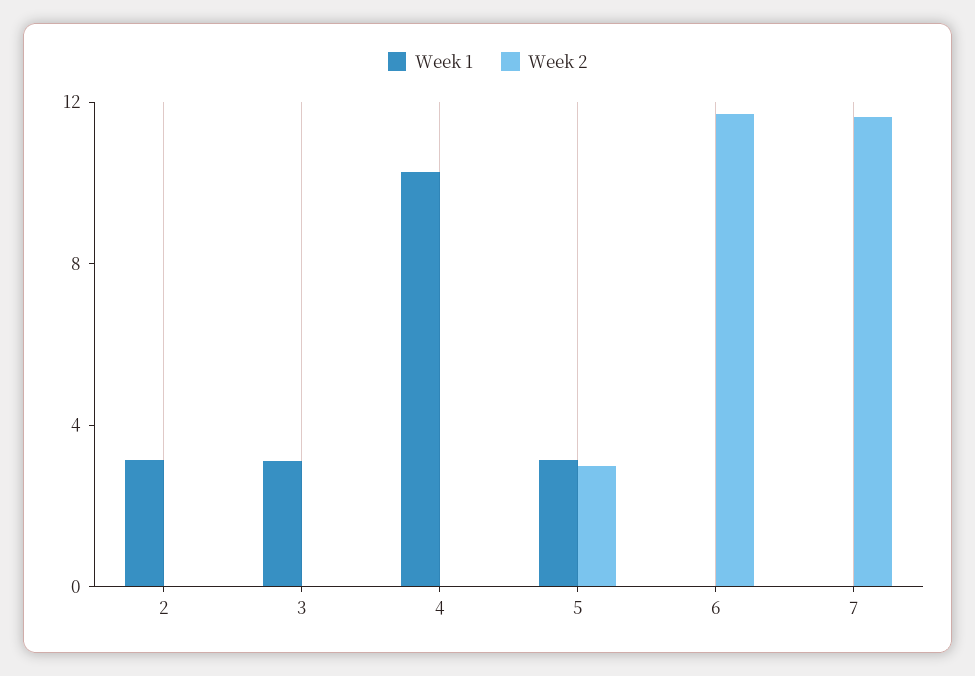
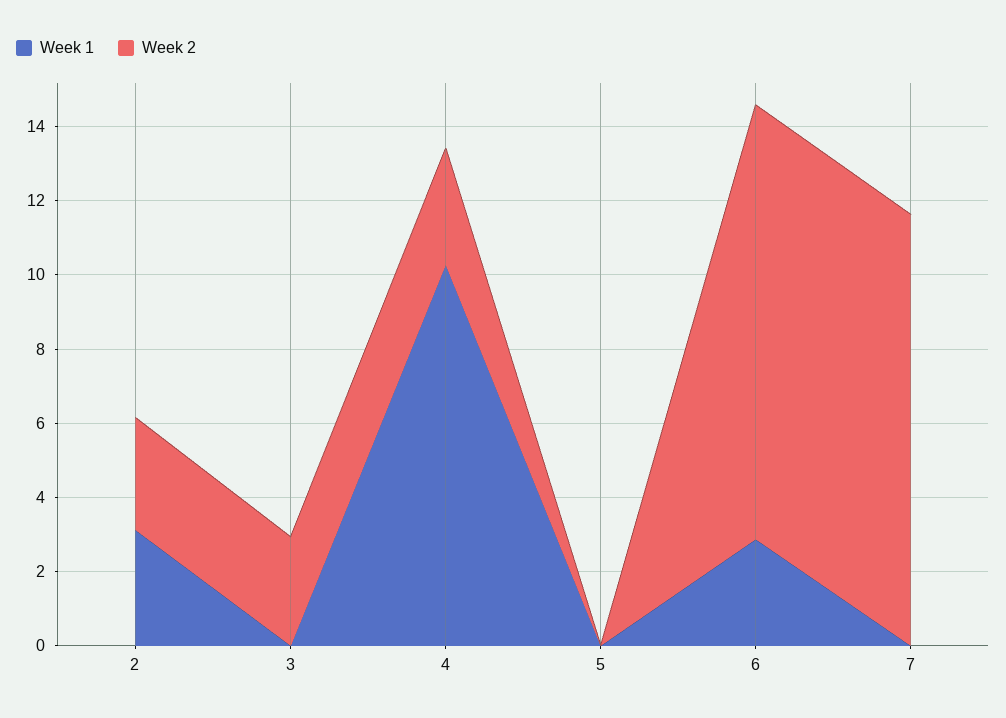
Week 2, 2: 0 -> 3
Week 1, 3: 3 -> 0
Week 2, 3: 0 -> 3
Week 2, 4: 0 -> 3
Week 1, 5: 3 -> 0
Week 2, 5: 3 -> 0
Week 1, 6: 0 -> 3

